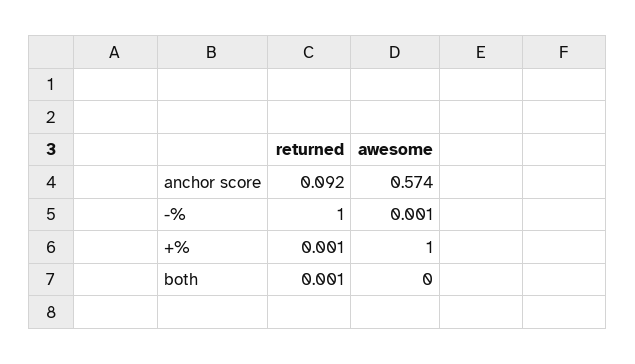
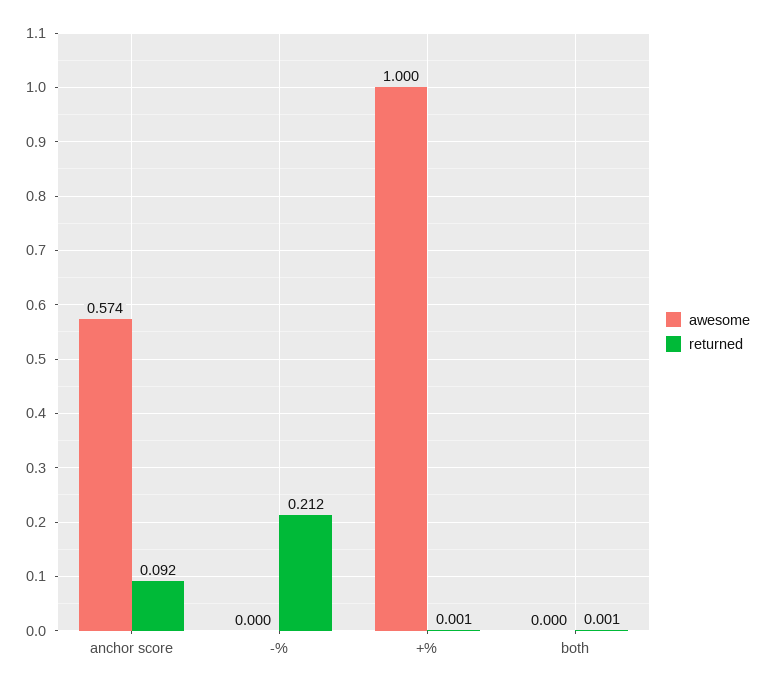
returned, -%: 1 -> 0.212
awesome, -%: 0.001 -> 0

